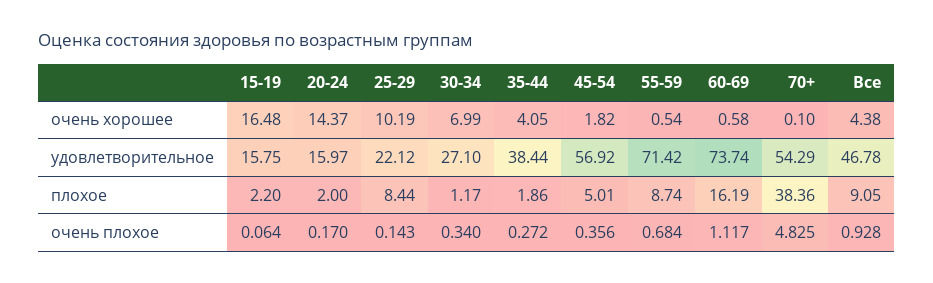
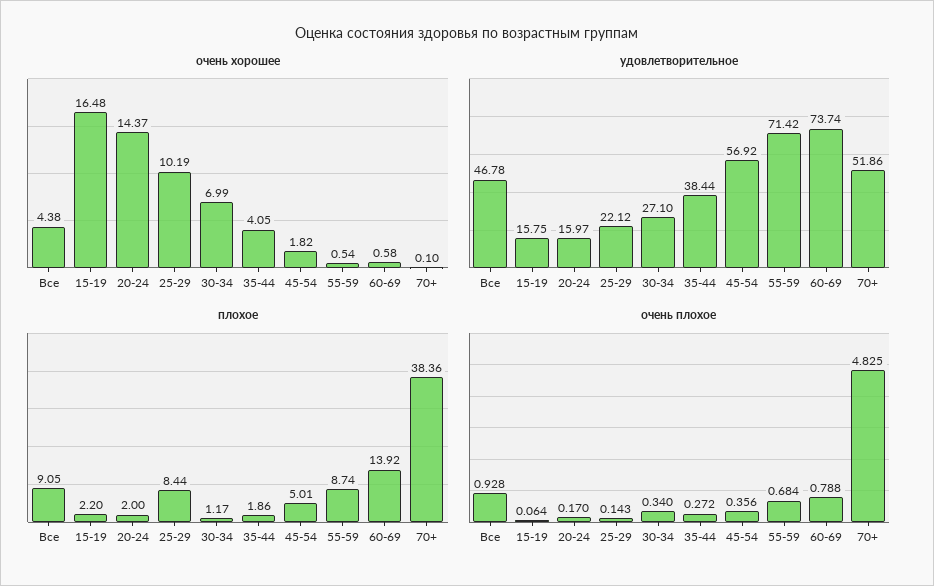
удовлетворительное, 70+: 54.29 -> 51.86
плохое, 60-69: 16.19 -> 13.92
очень плохое, 60-69: 1.117 -> 0.788

